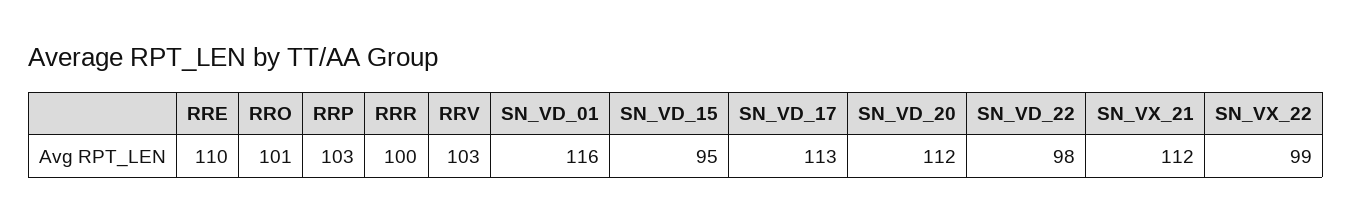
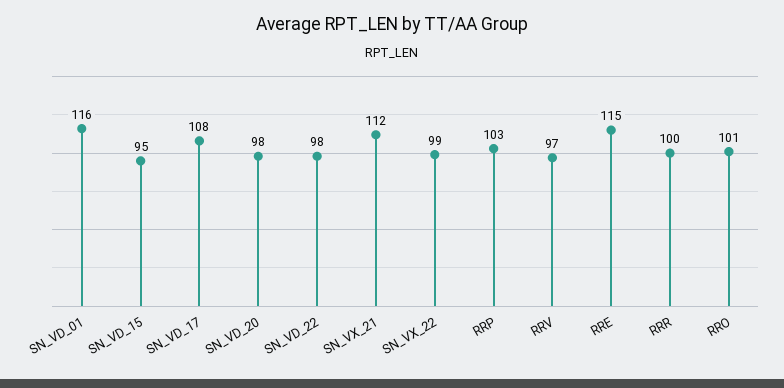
RRE: 110 -> 115
RRV: 103 -> 97
SN_VD_17: 113 -> 108
SN_VD_20: 112 -> 98

